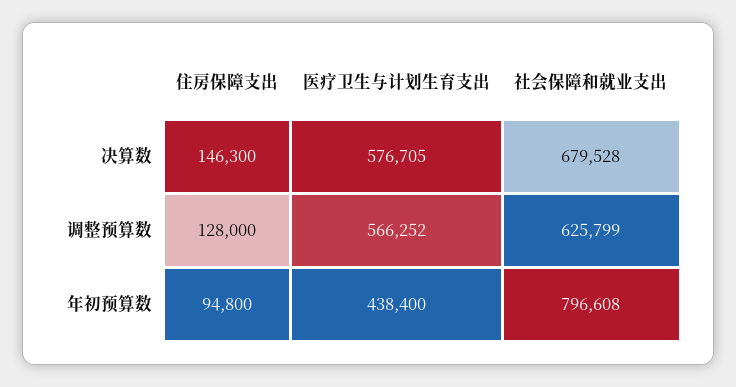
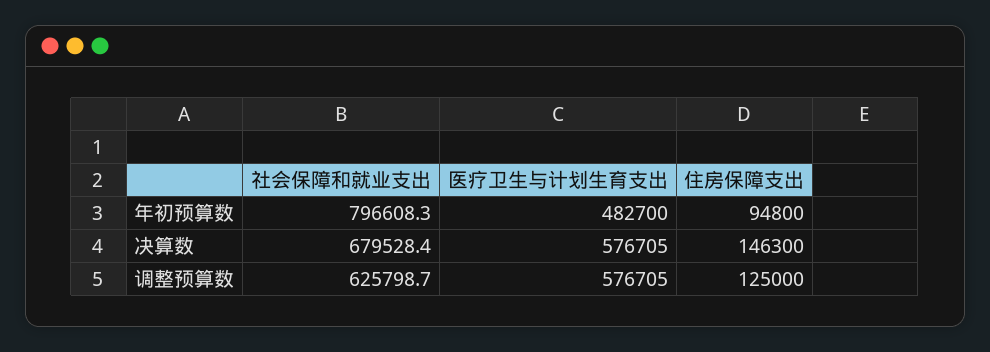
住房保障支出, 调整预算数: 128000 -> 125000
医疗卫生与计划生育支出, 调整预算数: 566252 -> 576705
医疗卫生与计划生育支出, 年初预算数: 438400 -> 482700

